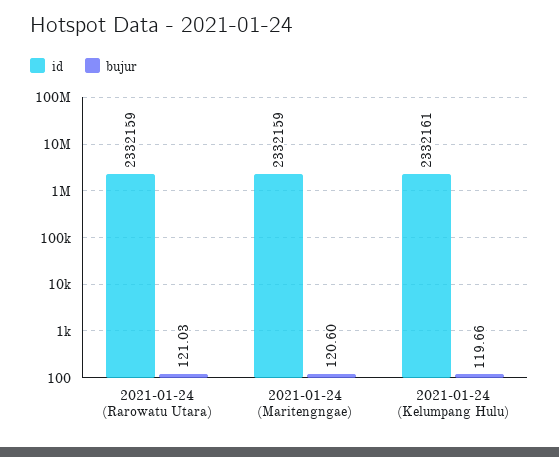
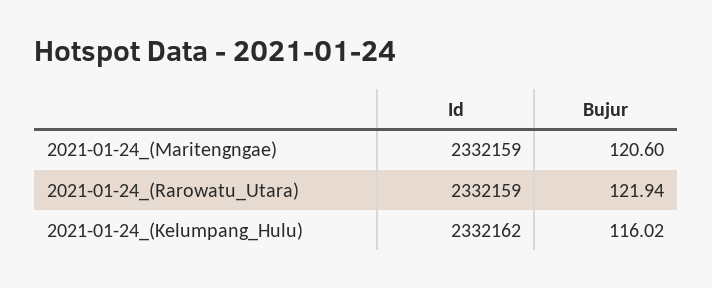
bujur, 2021-01-24 (Rarowatu Utara): 121.03 -> 121.94
id, 2021-01-24 (Kelumpang Hulu): 2332161 -> 2332162
bujur, 2021-01-24 (Kelumpang Hulu): 119.66 -> 116.02

